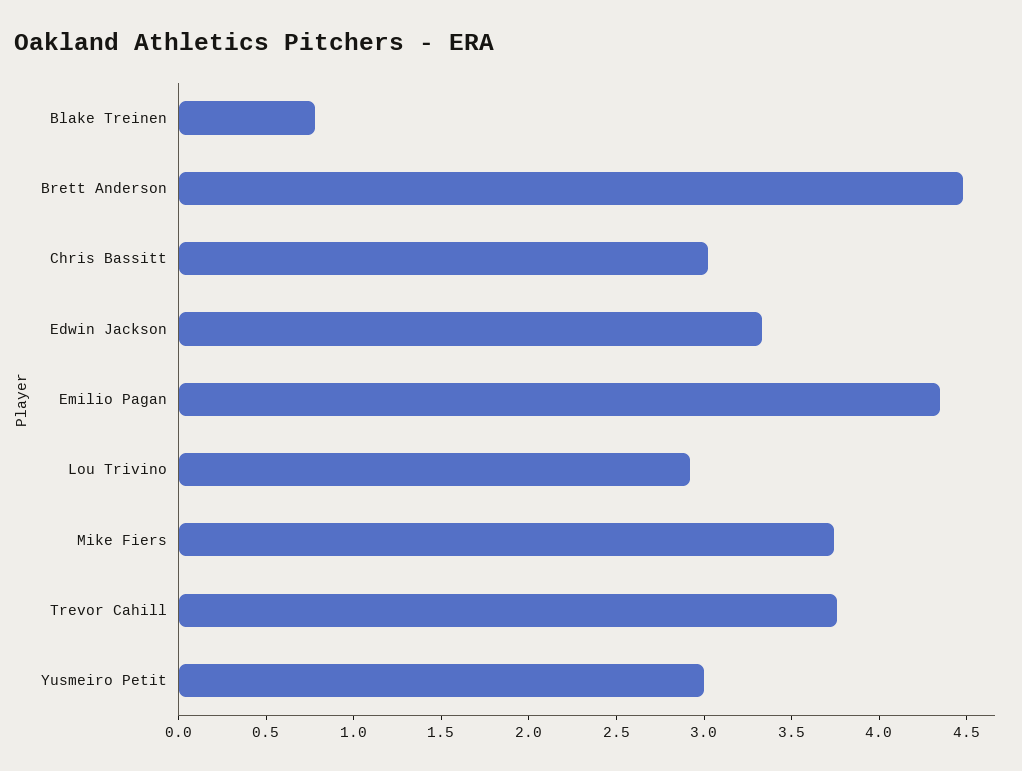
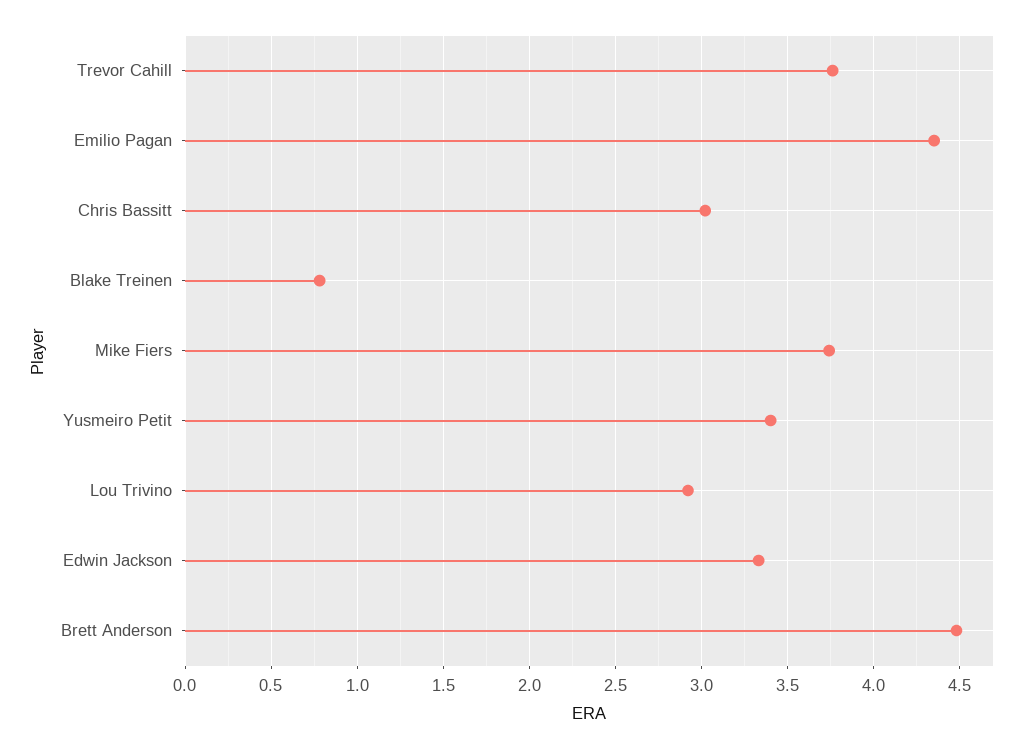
Yusmeiro Petit: 3 -> 3.4

